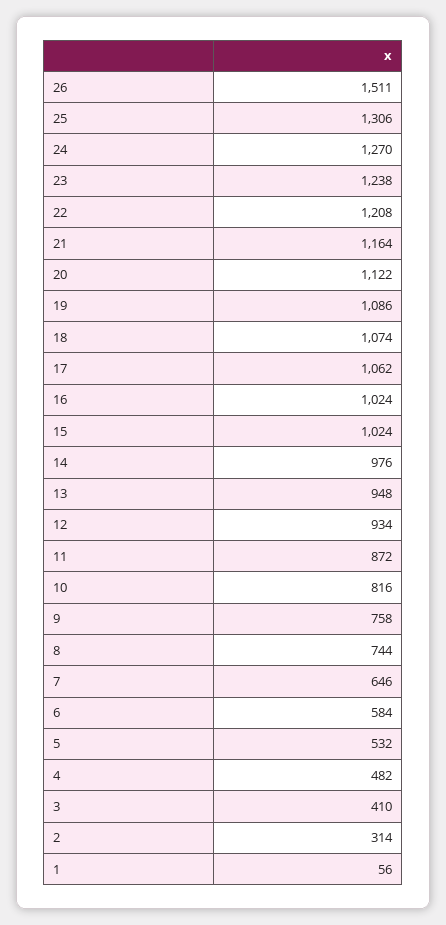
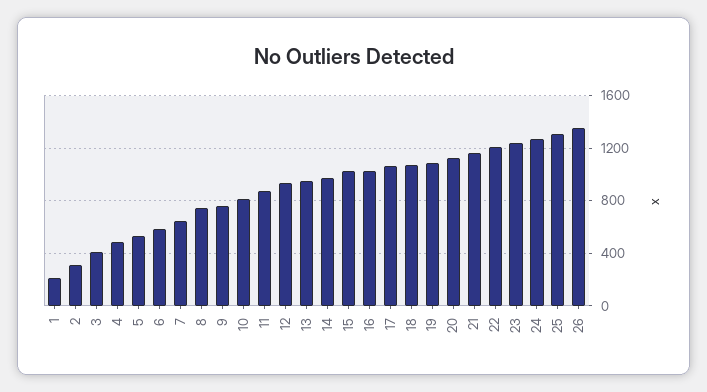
26: 1511 -> 1350
1: 56 -> 200

